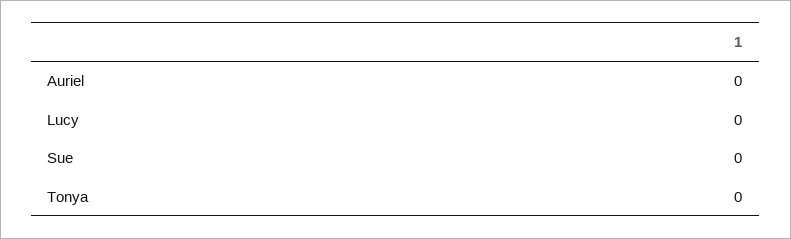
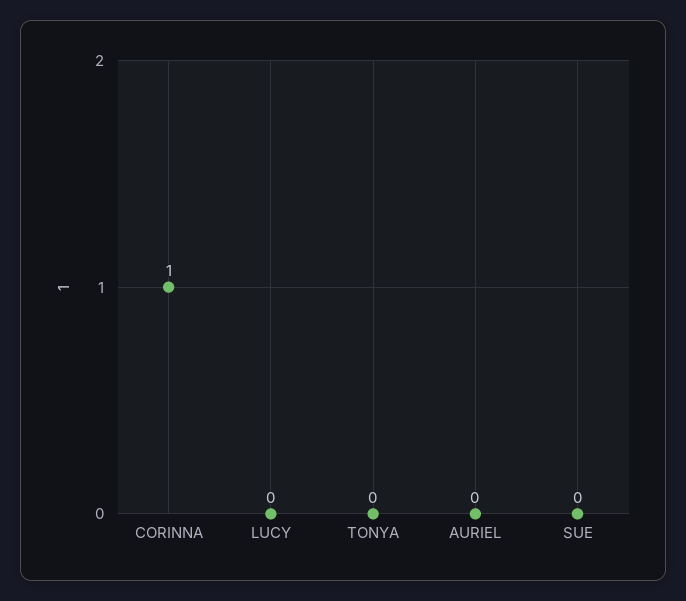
CORINNA: none -> 1

